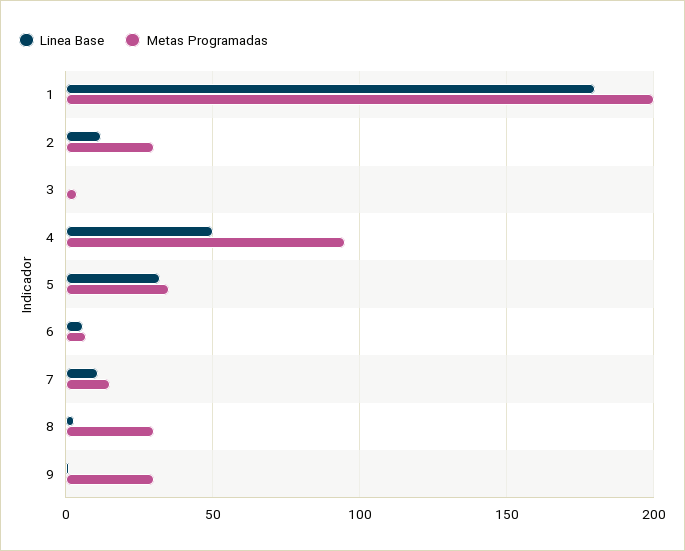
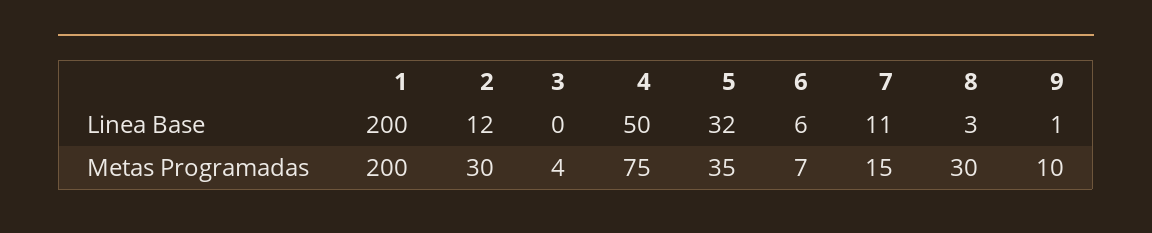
Linea Base, 1: 180 -> 200
Metas Programadas, 4: 95 -> 75
Metas Programadas, 9: 30 -> 10

